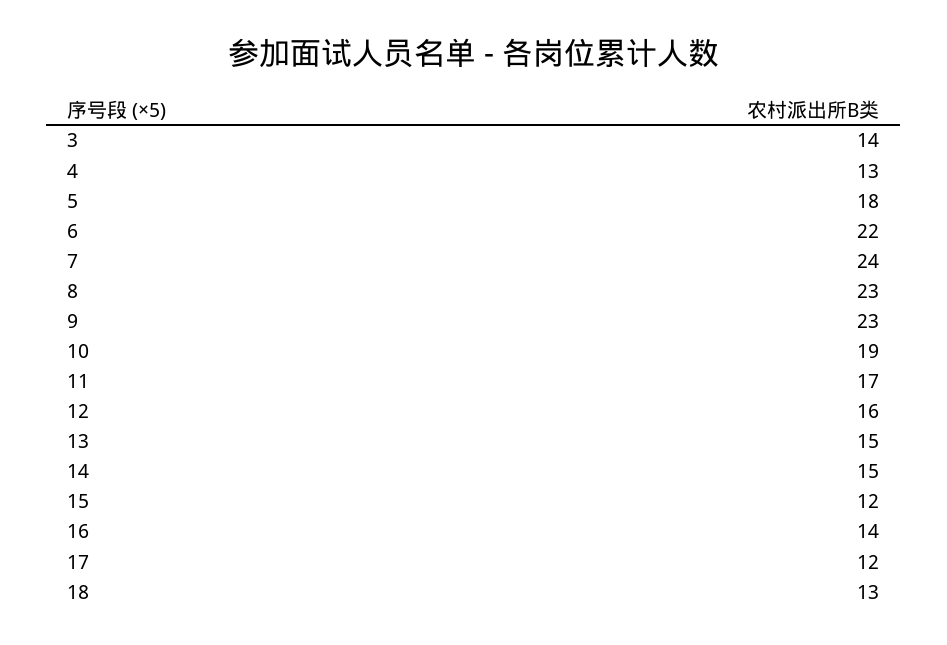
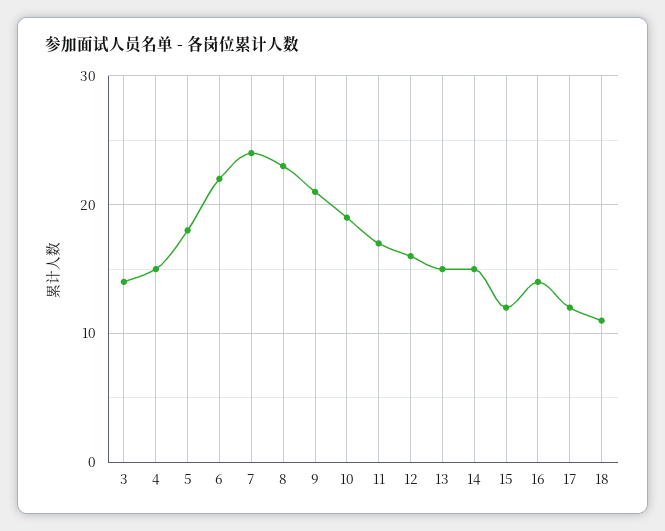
4: 13 -> 15
9: 23 -> 21
18: 13 -> 11

